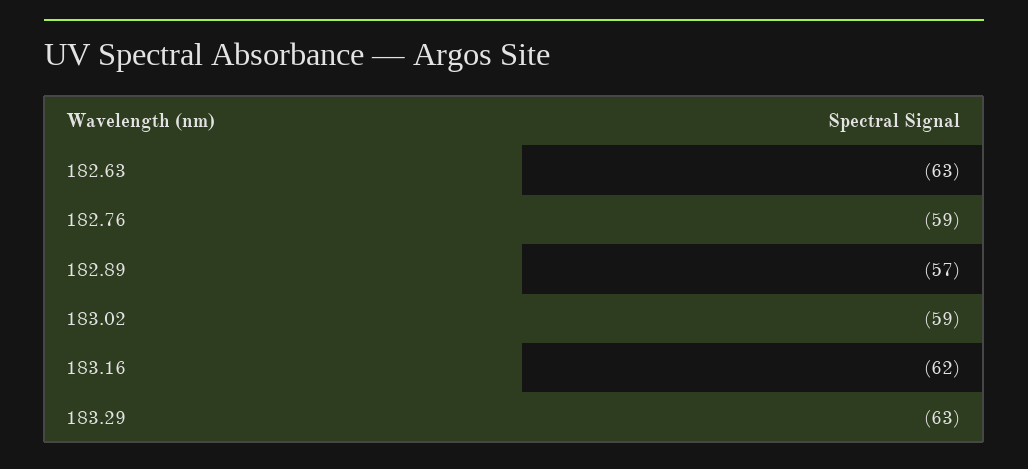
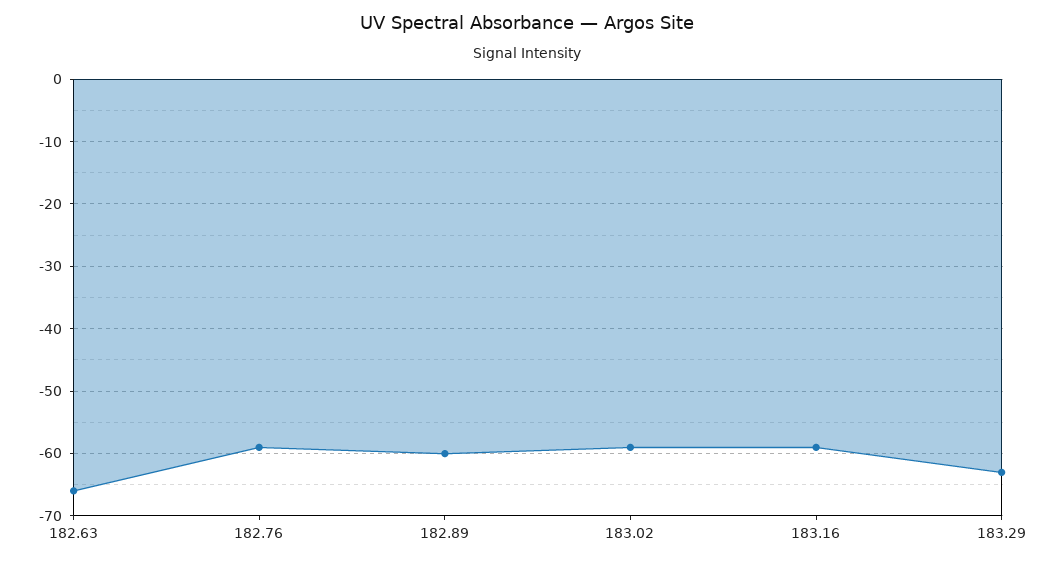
182.63: -63 -> -66
182.89: -57 -> -60
183.16: -62 -> -59

